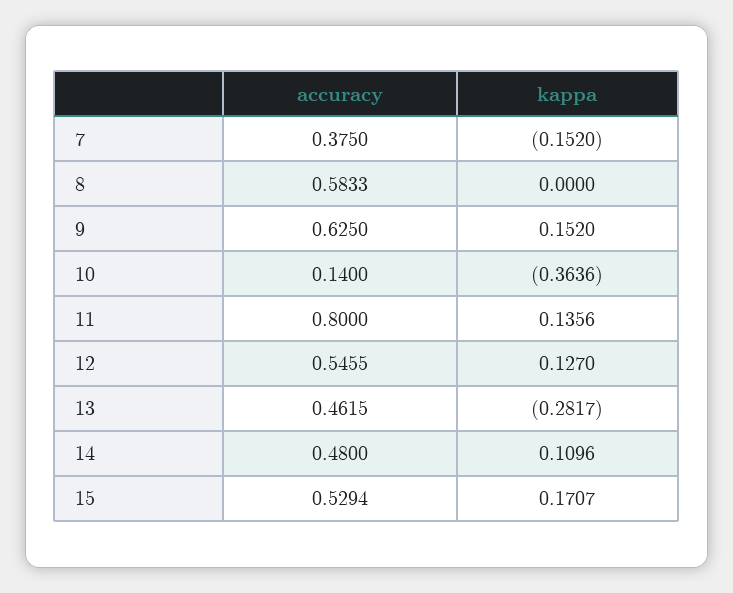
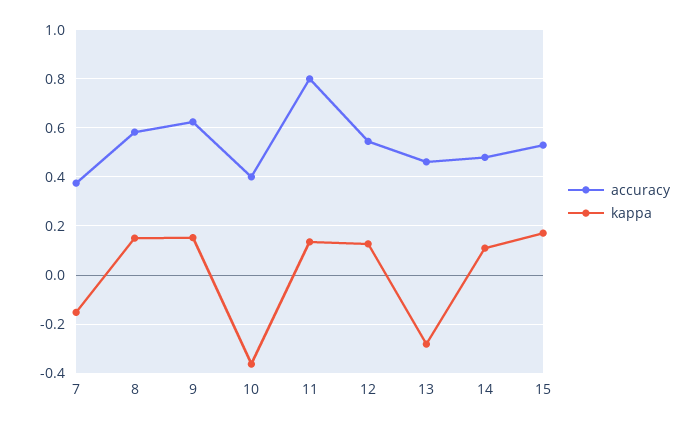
kappa, 8: 0 -> 0.15
accuracy, 10: 0.14 -> 0.4

